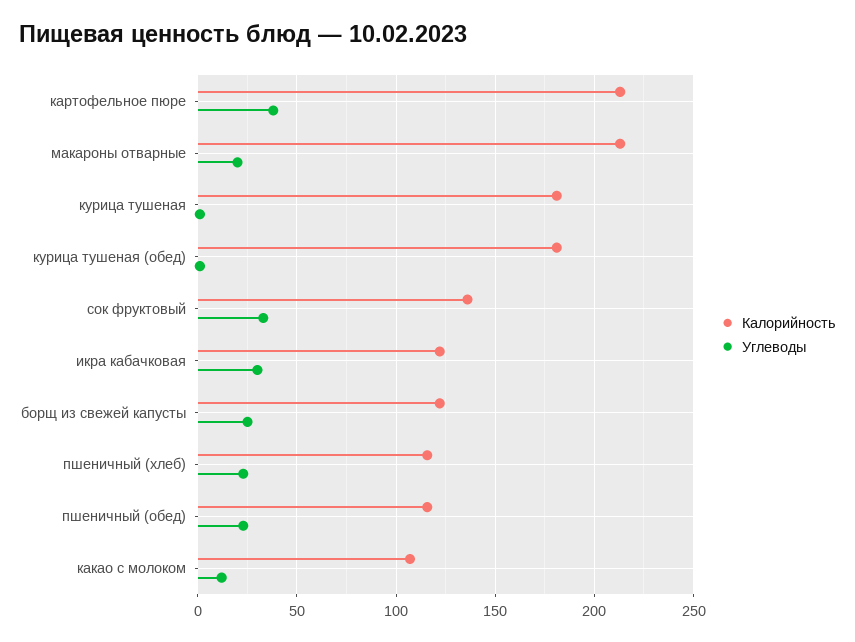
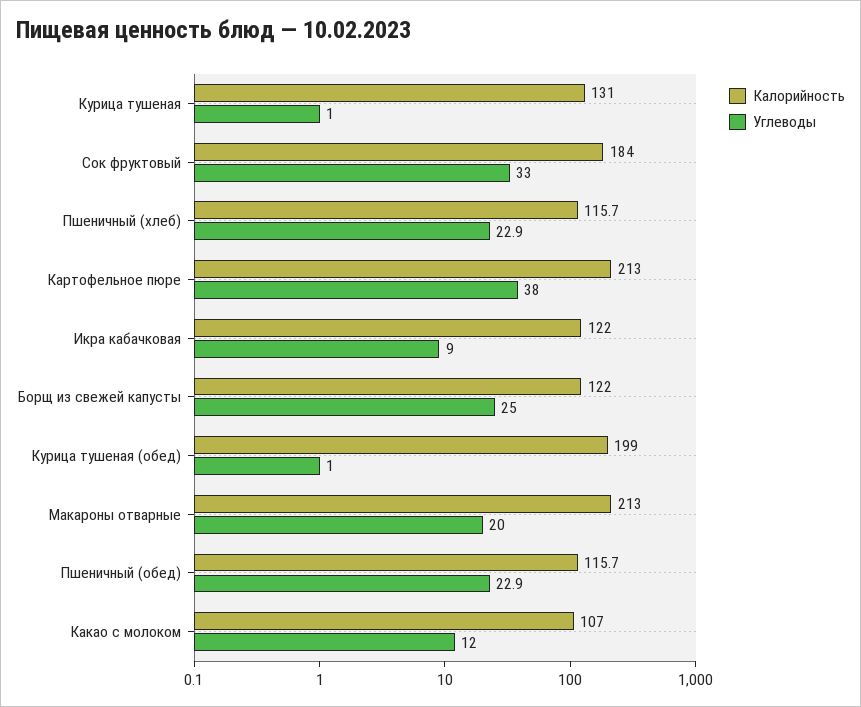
Калорийность, курица тушеная: 180 -> 131
Калорийность, курица тушеная (обед): 180 -> 199
Калорийность, сок фруктовый: 135 -> 184
Углеводы, икра кабачковая: 30 -> 9

